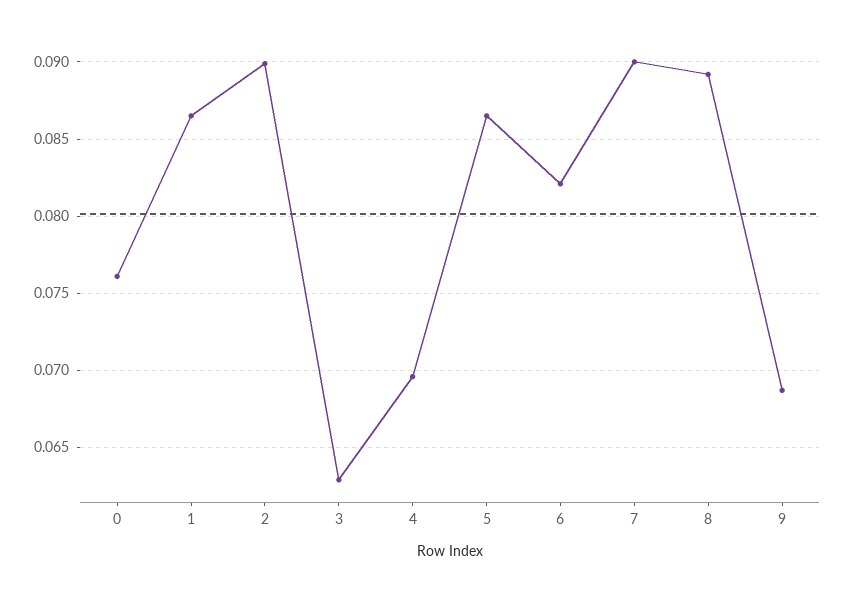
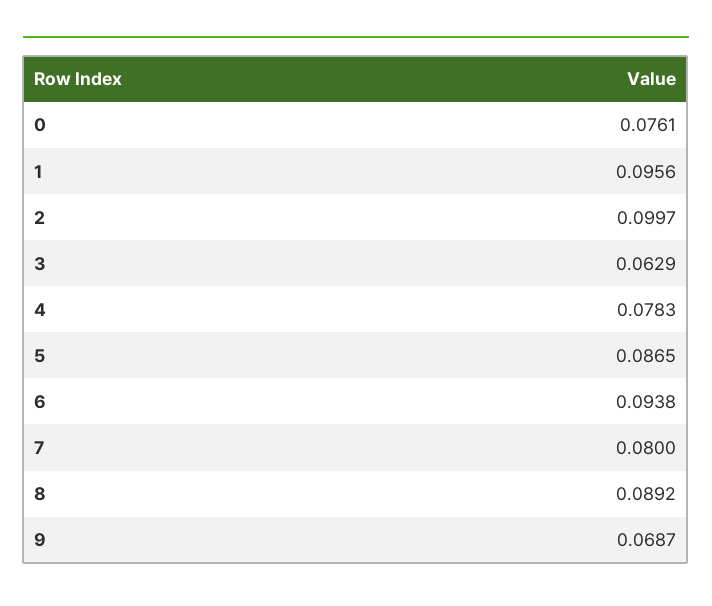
1: 0.0865 -> 0.0956
2: 0.09 -> 0.0997
4: 0.0695 -> 0.0783
6: 0.082 -> 0.0938
7: 0.09 -> 0.08

